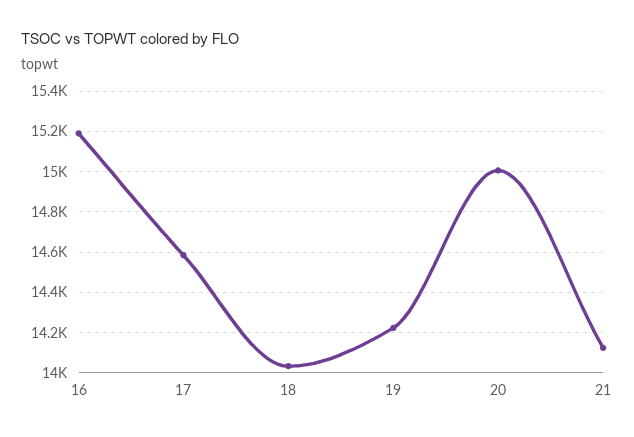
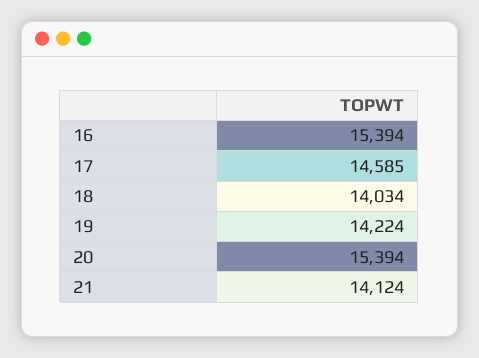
16: 15200 -> 15394
20: 15000 -> 15394

